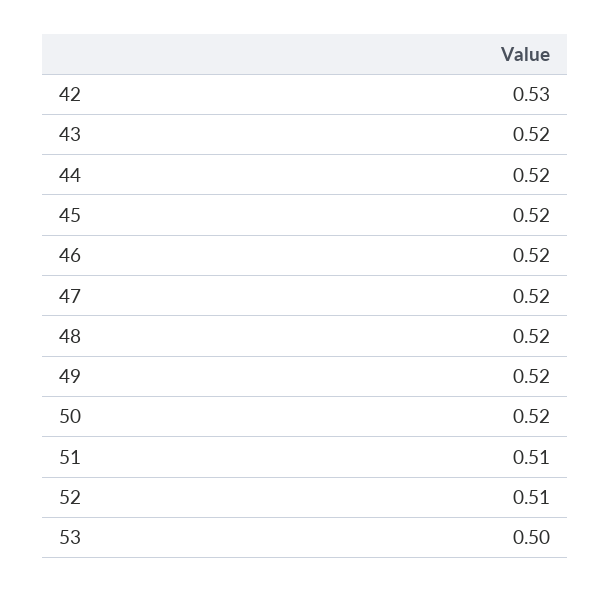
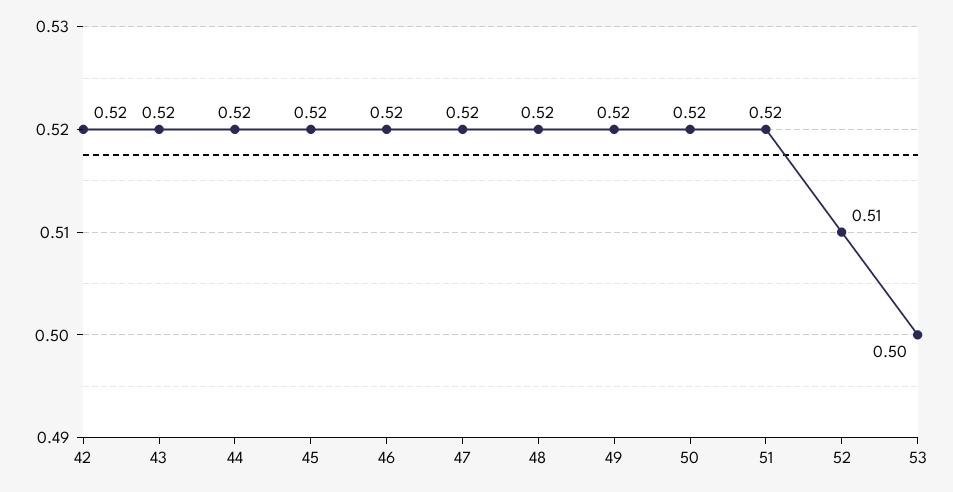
42: 0.53 -> 0.52
51: 0.51 -> 0.52

